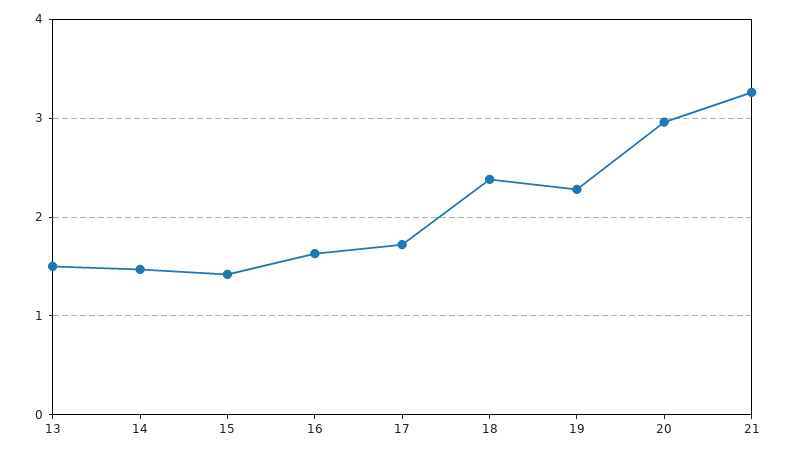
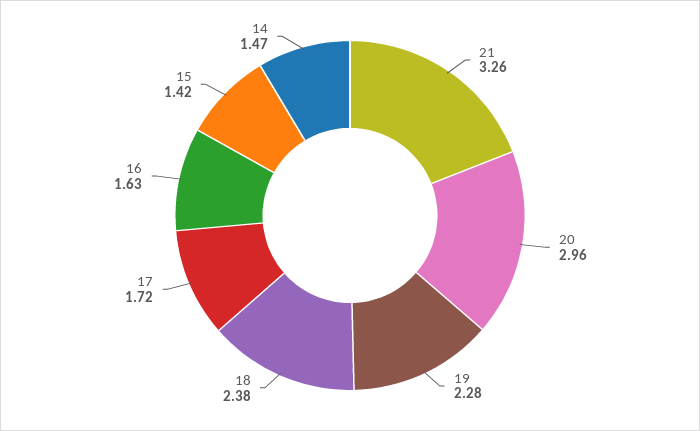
13: 1.5 -> none

